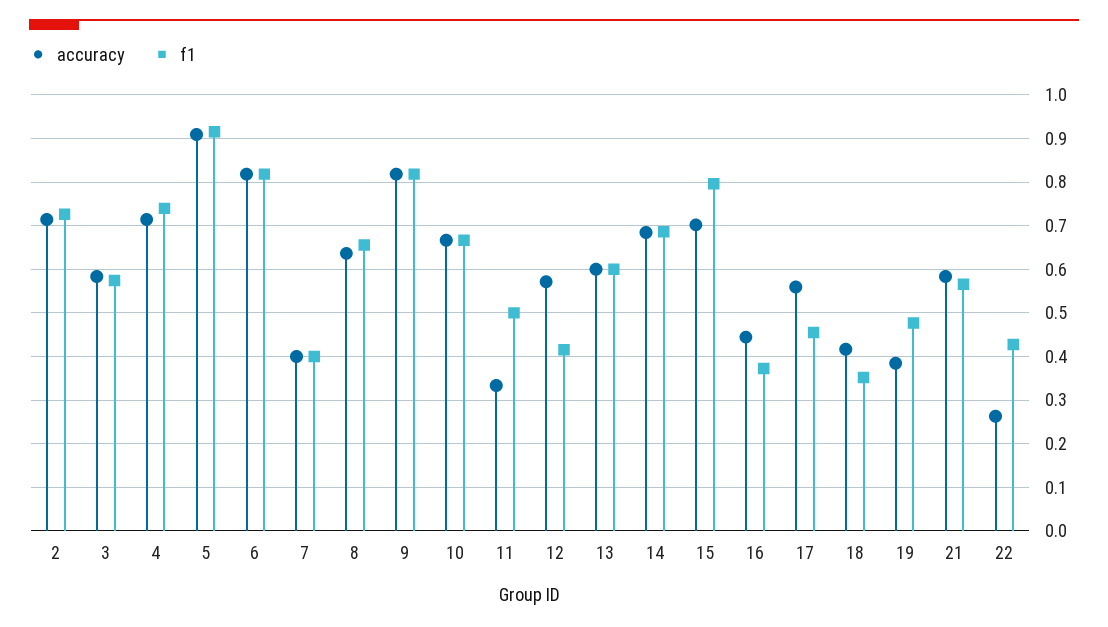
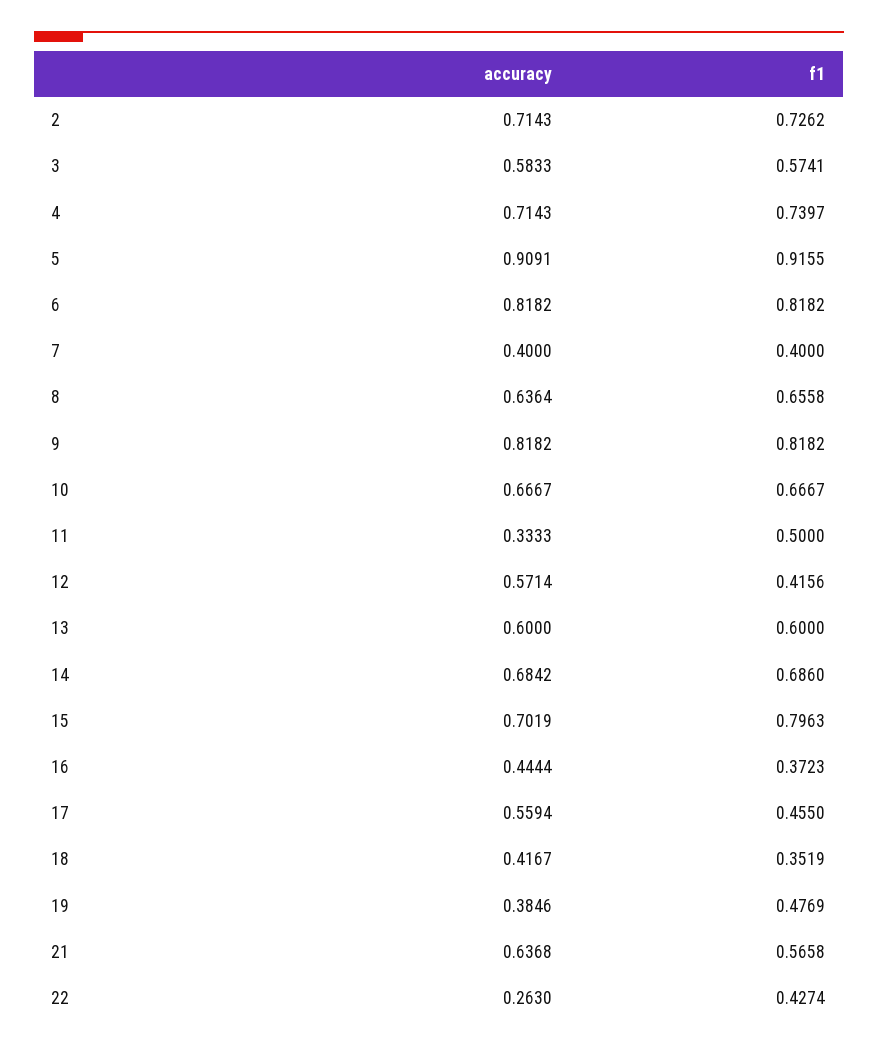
accuracy, 21: 0.58 -> 0.6368

